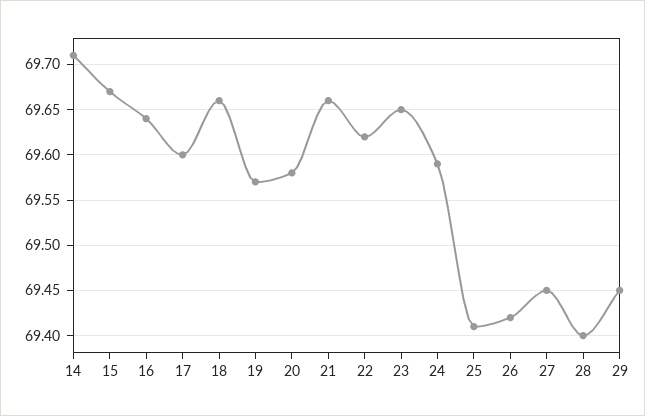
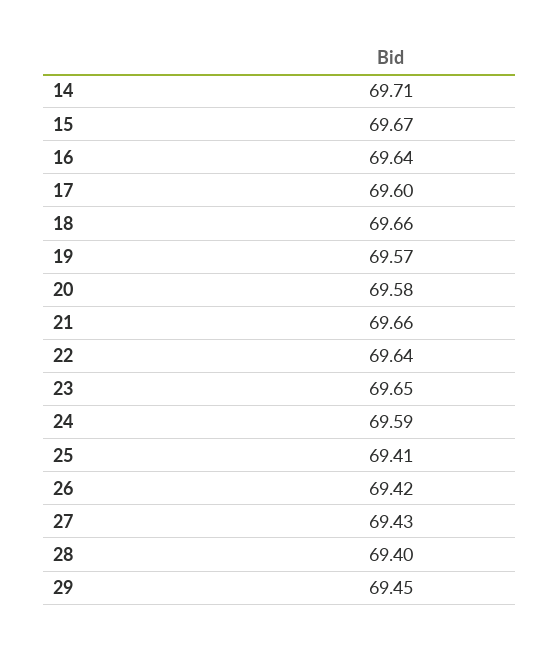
22: 69.62 -> 69.64
27: 69.45 -> 69.43

